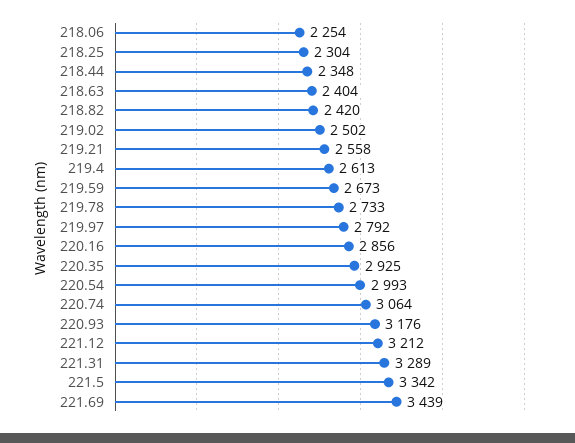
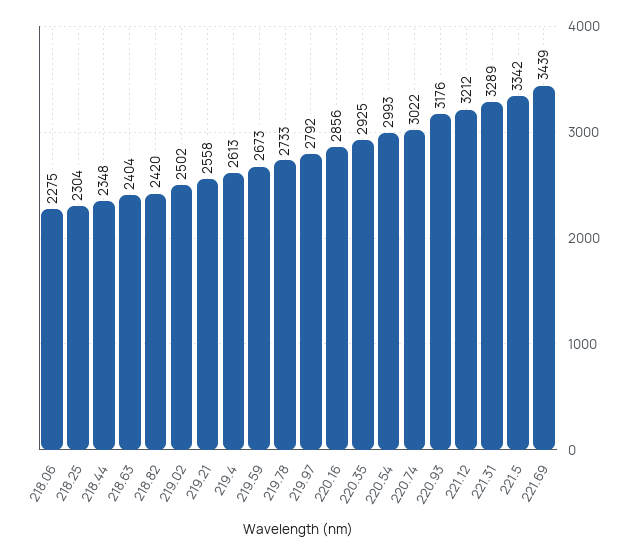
218.06: 2254 -> 2275
220.74: 3064 -> 3022

